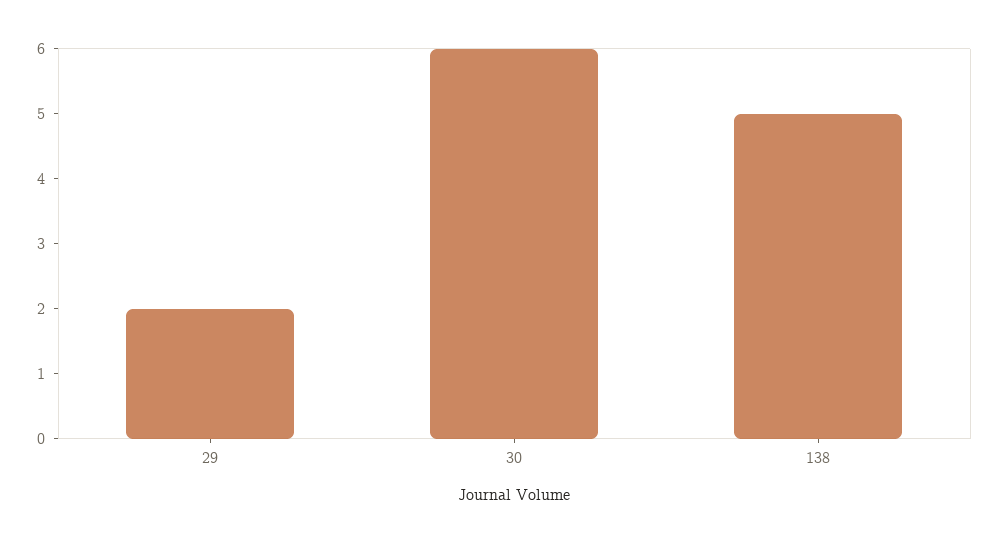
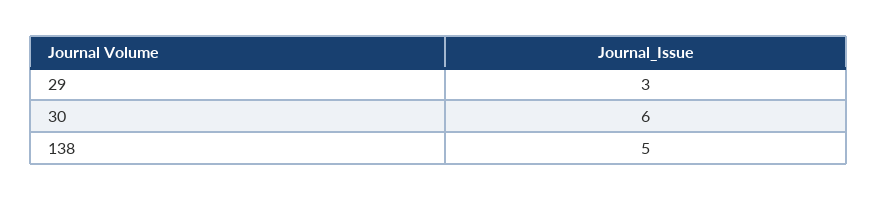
29: 2 -> 3

